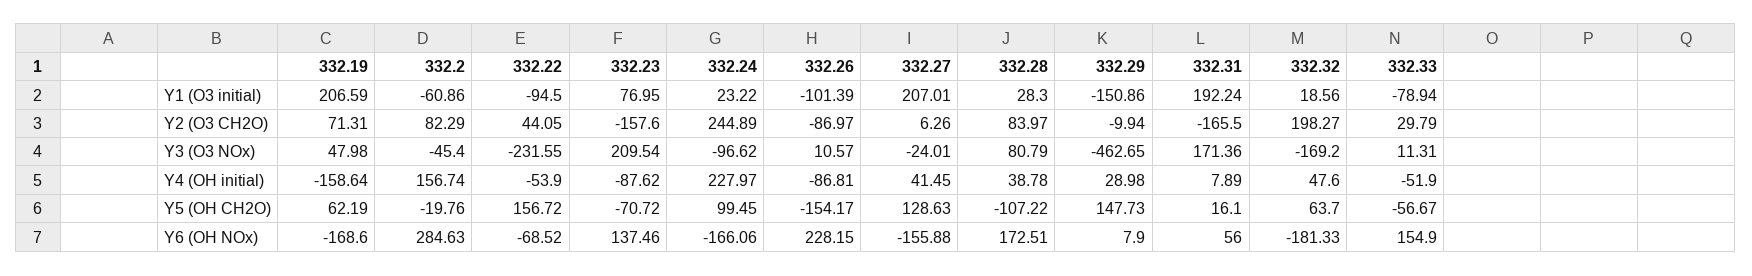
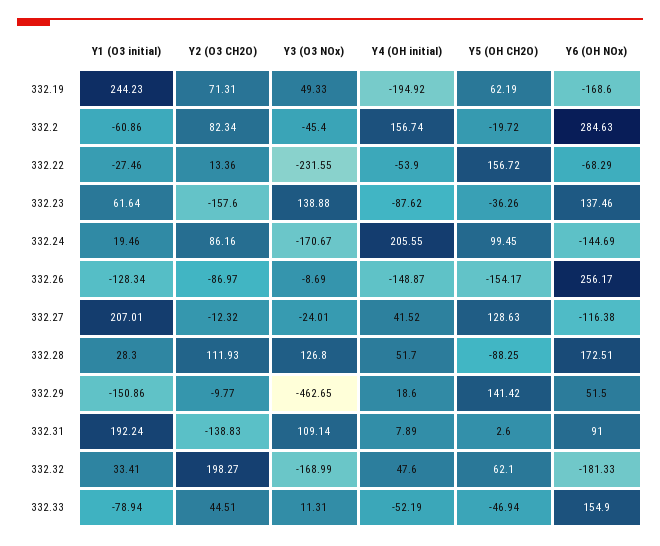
332.19, Y1 (O3 initial): 206.59 -> 244.23
332.22, Y1 (O3 initial): -94.5 -> -27.46
332.23, Y1 (O3 initial): 76.95 -> 61.64
332.24, Y1 (O3 initial): 23.22 -> 19.46
332.26, Y1 (O3 initial): -101.39 -> -128.34
332.32, Y1 (O3 initial): 18.56 -> 33.41
332.2, Y2 (O3 CH2O): 82.29 -> 82.34
332.22, Y2 (O3 CH2O): 44.05 -> 13.36
332.24, Y2 (O3 CH2O): 244.89 -> 86.16
332.27, Y2 (O3 CH2O): 6.26 -> -12.32
332.28, Y2 (O3 CH2O): 83.97 -> 111.93
332.29, Y2 (O3 CH2O): -9.94 -> -9.77
332.31, Y2 (O3 CH2O): -165.5 -> -138.83
332.33, Y2 (O3 CH2O): 29.79 -> 44.51
332.19, Y3 (O3 NOx): 47.98 -> 49.33
332.23, Y3 (O3 NOx): 209.54 -> 138.88
332.24, Y3 (O3 NOx): -96.62 -> -170.67
332.26, Y3 (O3 NOx): 10.57 -> -8.69
332.28, Y3 (O3 NOx): 80.79 -> 126.8
332.31, Y3 (O3 NOx): 171.36 -> 109.14
332.32, Y3 (O3 NOx): -169.2 -> -168.99
332.19, Y4 (OH initial): -158.64 -> -194.92
332.24, Y4 (OH initial): 227.97 -> 205.55
332.26, Y4 (OH initial): -86.81 -> -148.87
332.27, Y4 (OH initial): 41.45 -> 41.52
332.28, Y4 (OH initial): 38.78 -> 51.7
332.29, Y4 (OH initial): 28.98 -> 18.6
332.33, Y4 (OH initial): -51.9 -> -52.19
332.2, Y5 (OH CH2O): -19.76 -> -19.72
332.23, Y5 (OH CH2O): -70.72 -> -36.26
332.28, Y5 (OH CH2O): -107.22 -> -88.25
332.29, Y5 (OH CH2O): 147.73 -> 141.42
332.31, Y5 (OH CH2O): 16.1 -> 2.6
332.32, Y5 (OH CH2O): 63.7 -> 62.1
332.33, Y5 (OH CH2O): -56.67 -> -46.94
332.22, Y6 (OH NOx): -68.52 -> -68.29
332.24, Y6 (OH NOx): -166.06 -> -144.69
332.26, Y6 (OH NOx): 228.15 -> 256.17
332.27, Y6 (OH NOx): -155.88 -> -116.38
332.29, Y6 (OH NOx): 7.9 -> 51.5
332.31, Y6 (OH NOx): 56 -> 91

